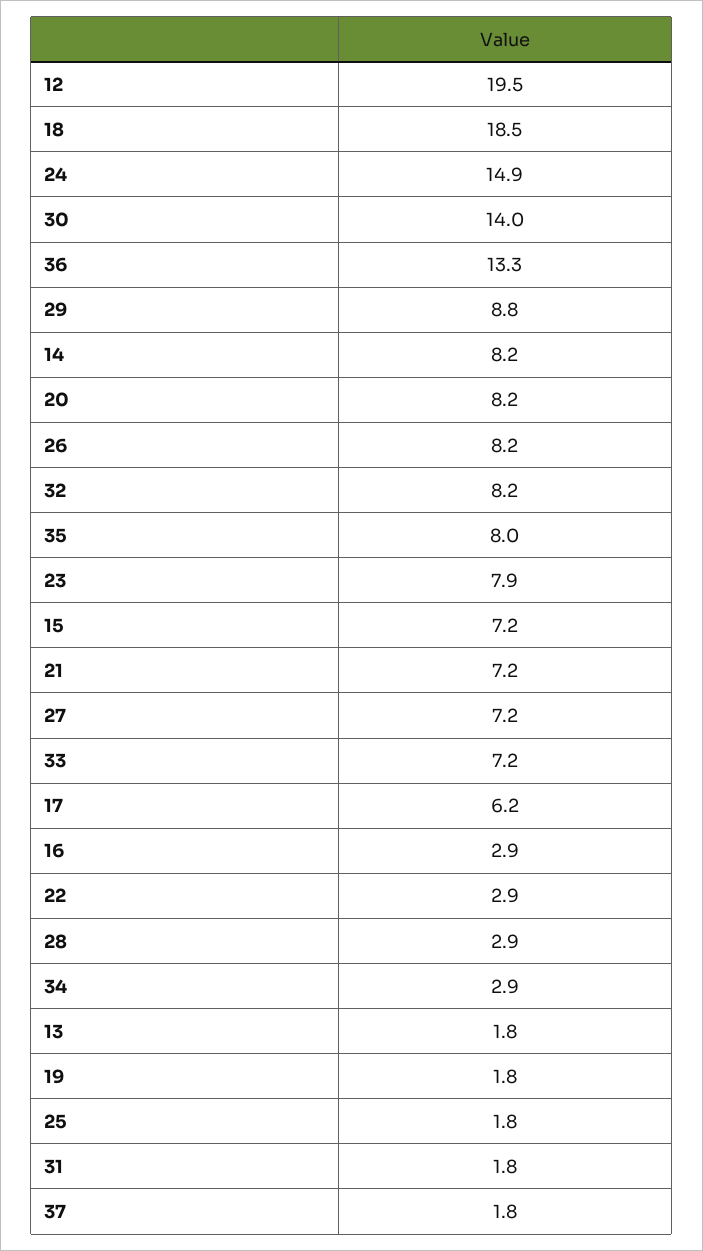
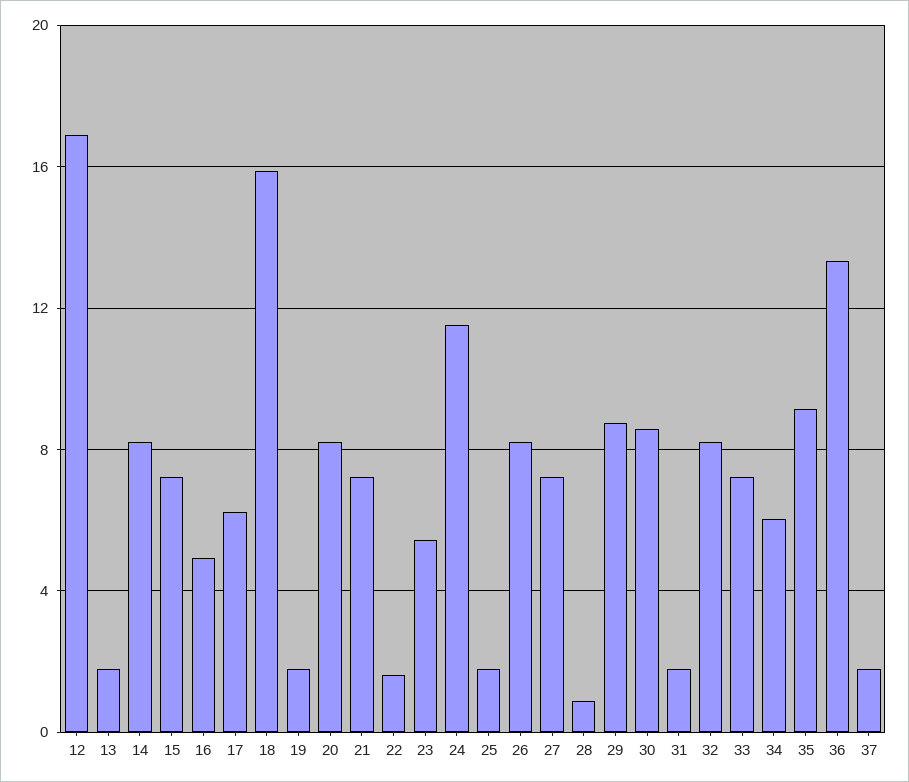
12: 19.5 -> 17
18: 18.5 -> 16
24: 14.9 -> 11.5
30: 14 -> 8.5
35: 8 -> 9
23: 7.9 -> 5.5
16: 2.9 -> 5
22: 2.9 -> 1.5
28: 2.9 -> 1
34: 2.9 -> 6

